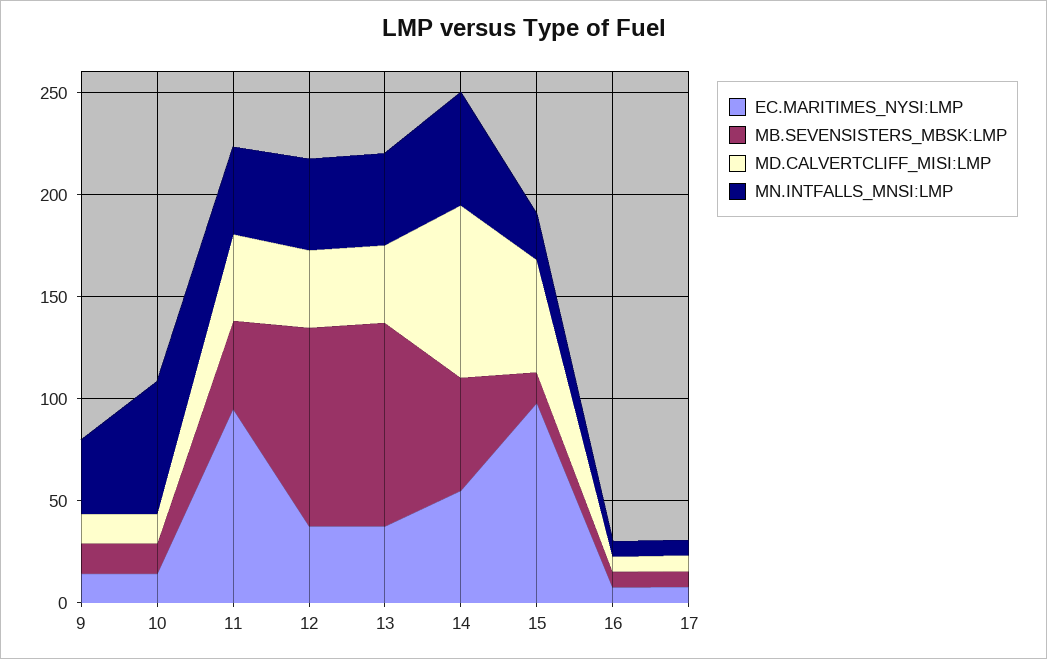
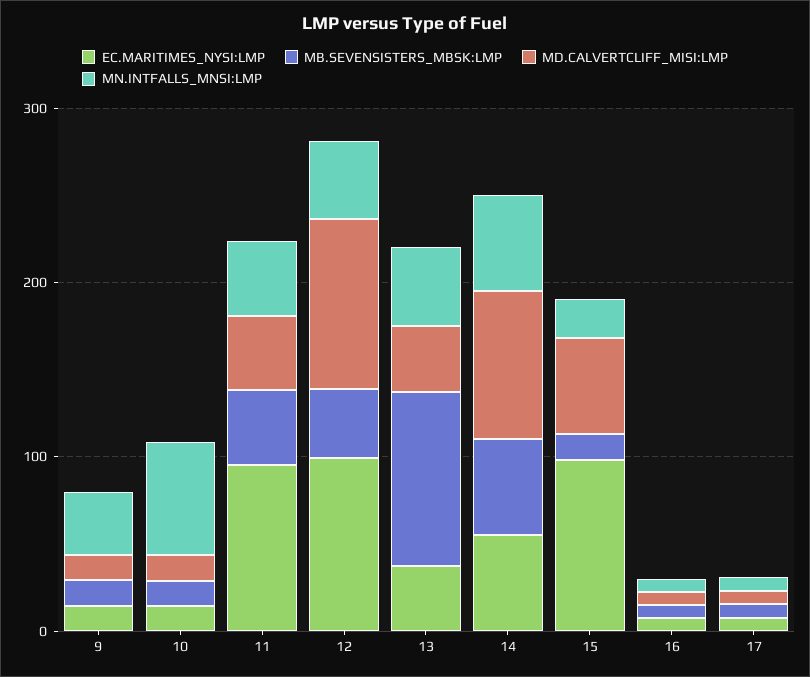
EC.MARITIMES_NYSI:LMP, 12: 40 -> 100
MB.SEVENSISTERS_MBSK:LMP, 12: 100 -> 40
MD.CALVERTCLIFF_MISI:LMP, 12: 40 -> 100

